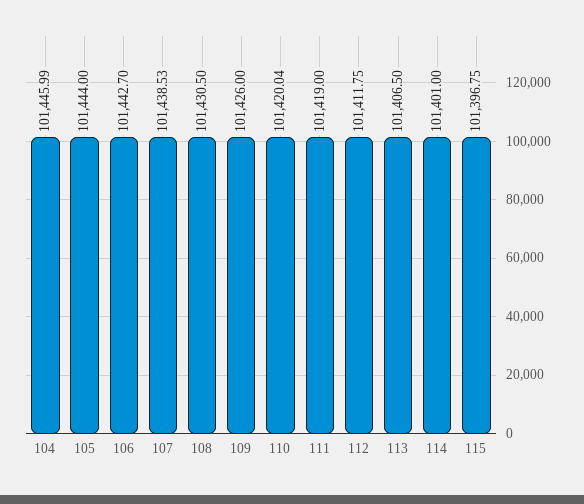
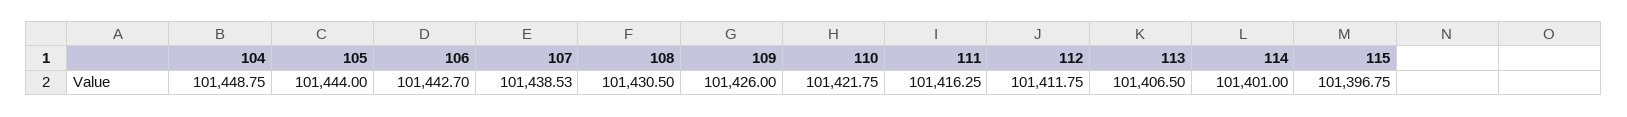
104: 101445.99 -> 101448.75
110: 101420.04 -> 101421.75
111: 101419 -> 101416.25

